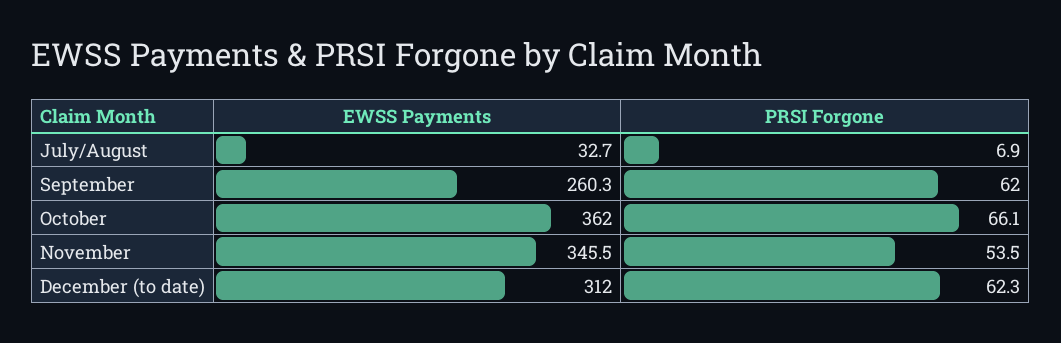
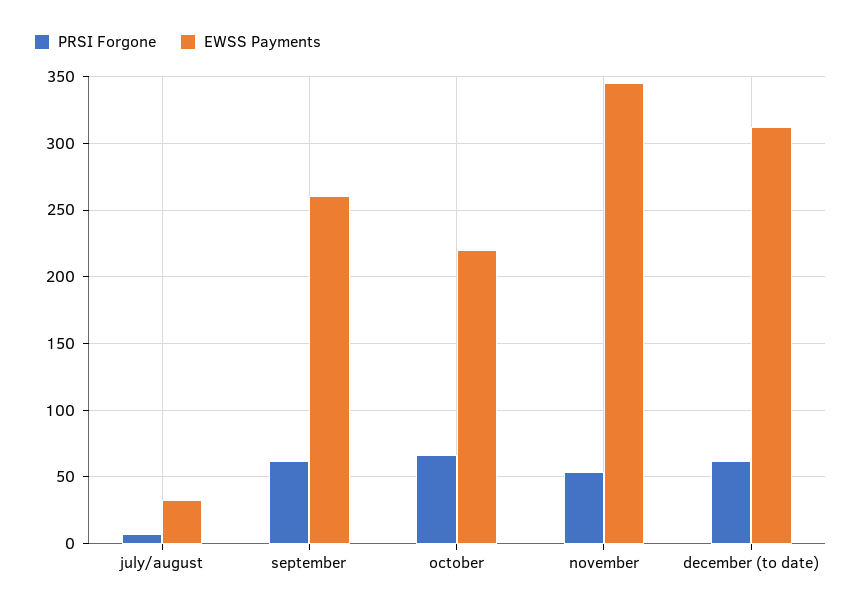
EWSS Payments, October: 362 -> 220

